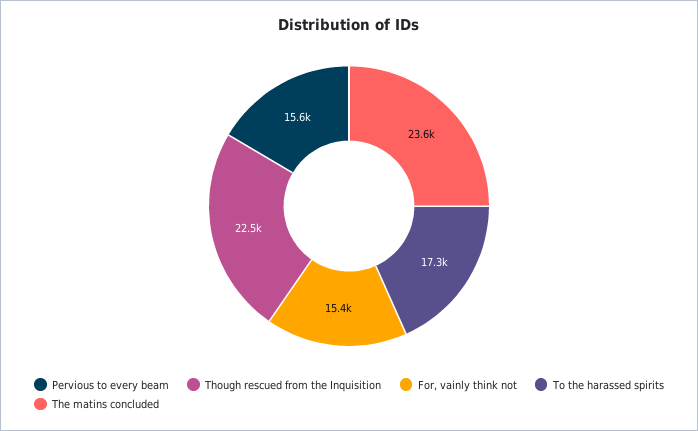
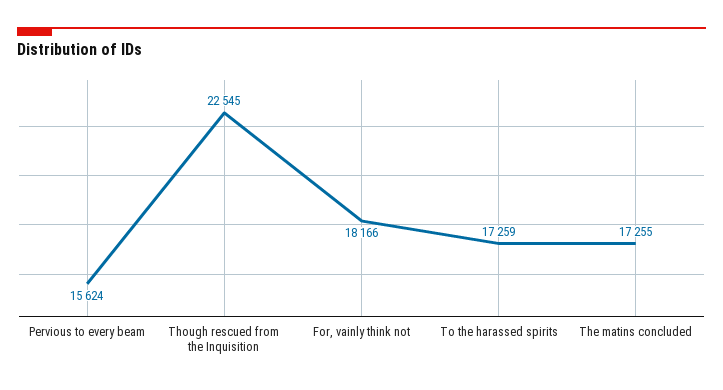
For, vainly think not: 15400 -> 18166
The matins concluded: 23600 -> 17255

